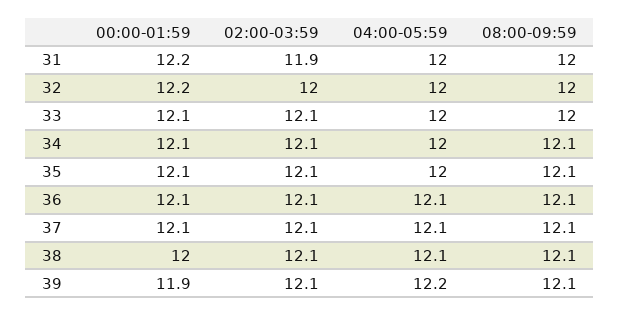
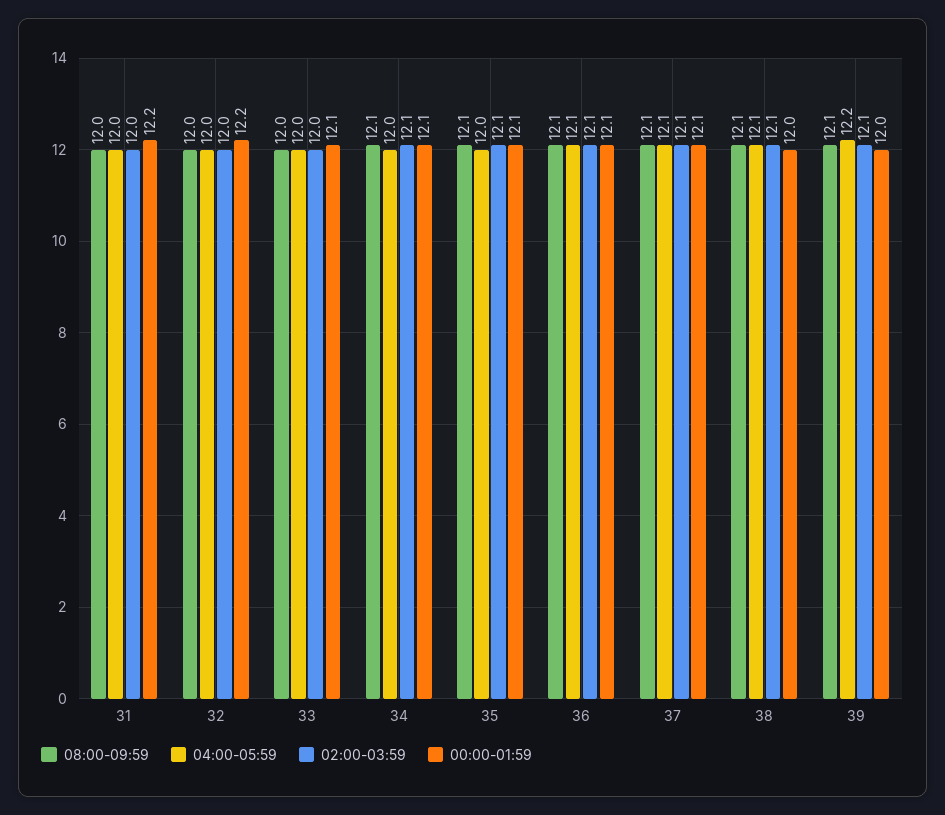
02:00-03:59, 31: 11.9 -> 12
02:00-03:59, 33: 12.1 -> 12
00:00-01:59, 39: 11.9 -> 12

